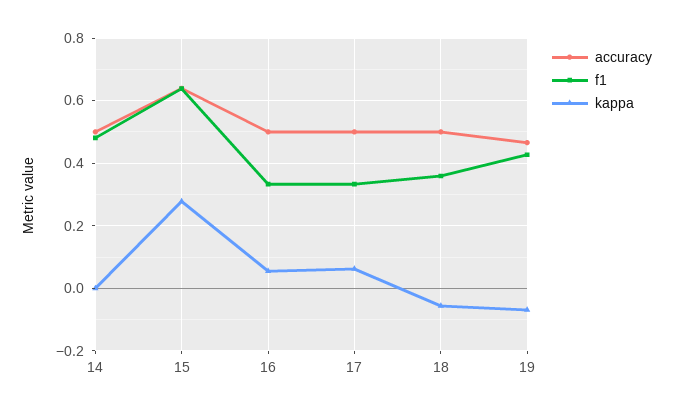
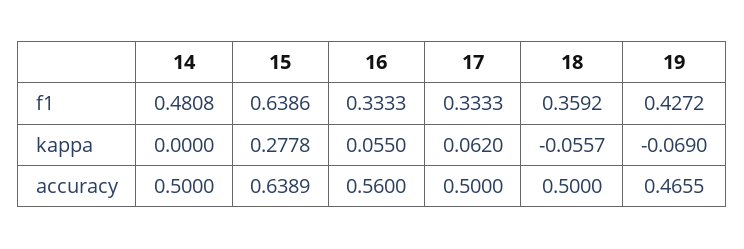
accuracy, 16: 0.5 -> 0.56

